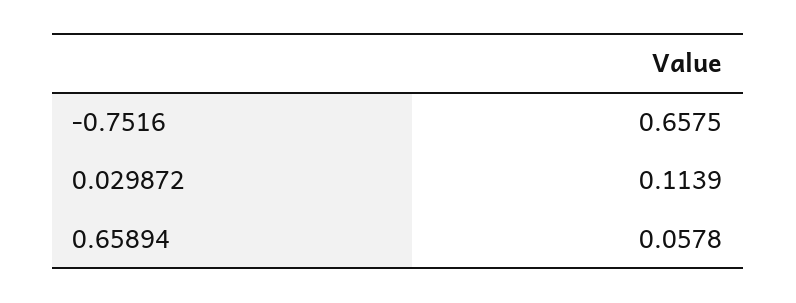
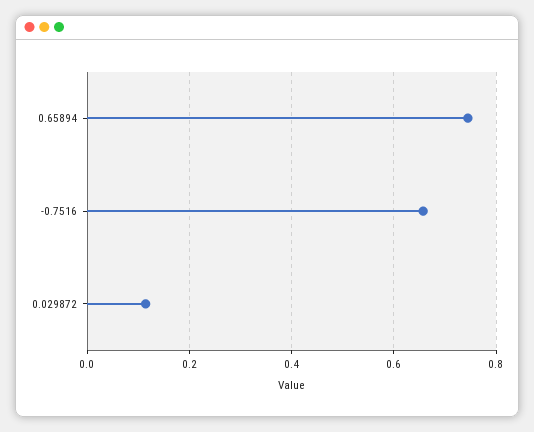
0.65894: 0.0578 -> 0.74

